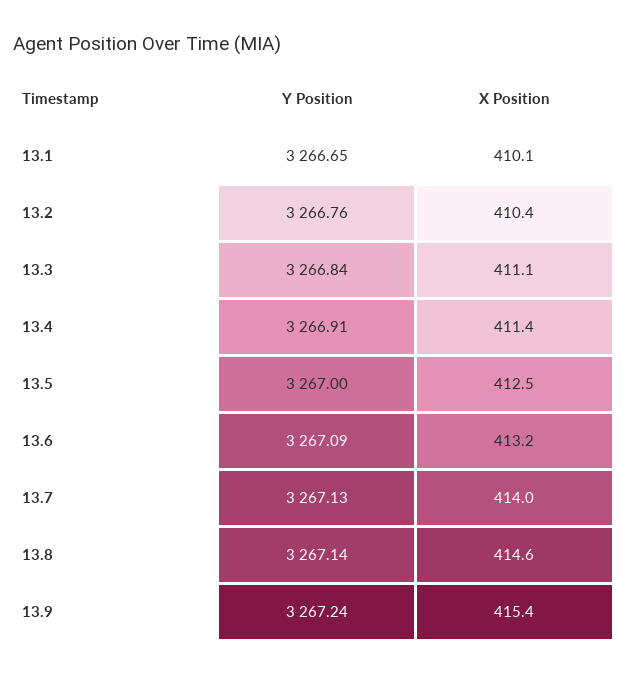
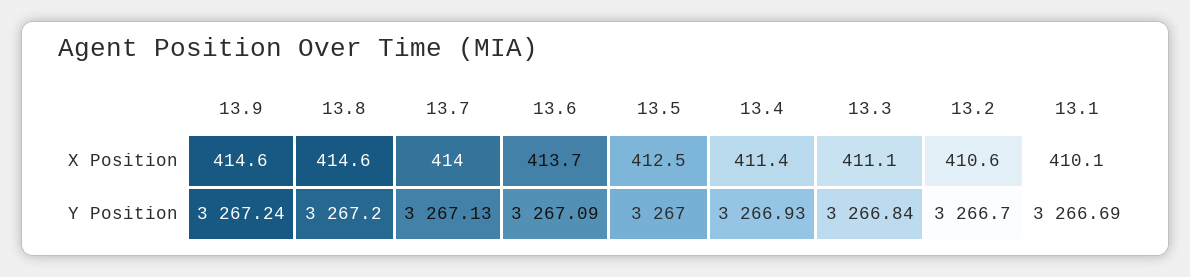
Y Position, 13.1: 3266.65 -> 3266.69
Y Position, 13.2: 3266.76 -> 3266.7
X Position, 13.2: 410.4 -> 410.6
Y Position, 13.4: 3266.91 -> 3266.93
X Position, 13.6: 413.2 -> 413.7
Y Position, 13.8: 3267.14 -> 3267.2
X Position, 13.9: 415.4 -> 414.6

